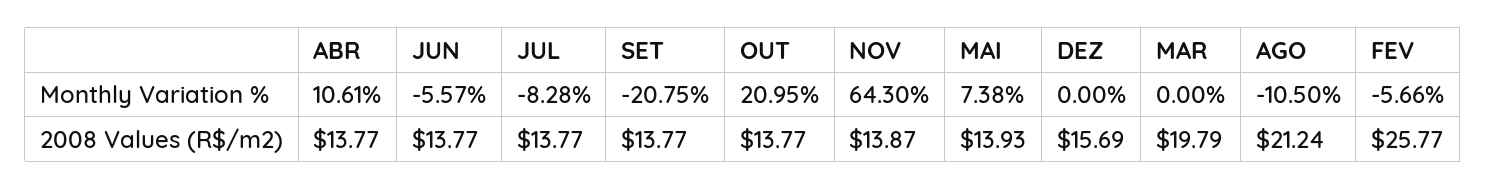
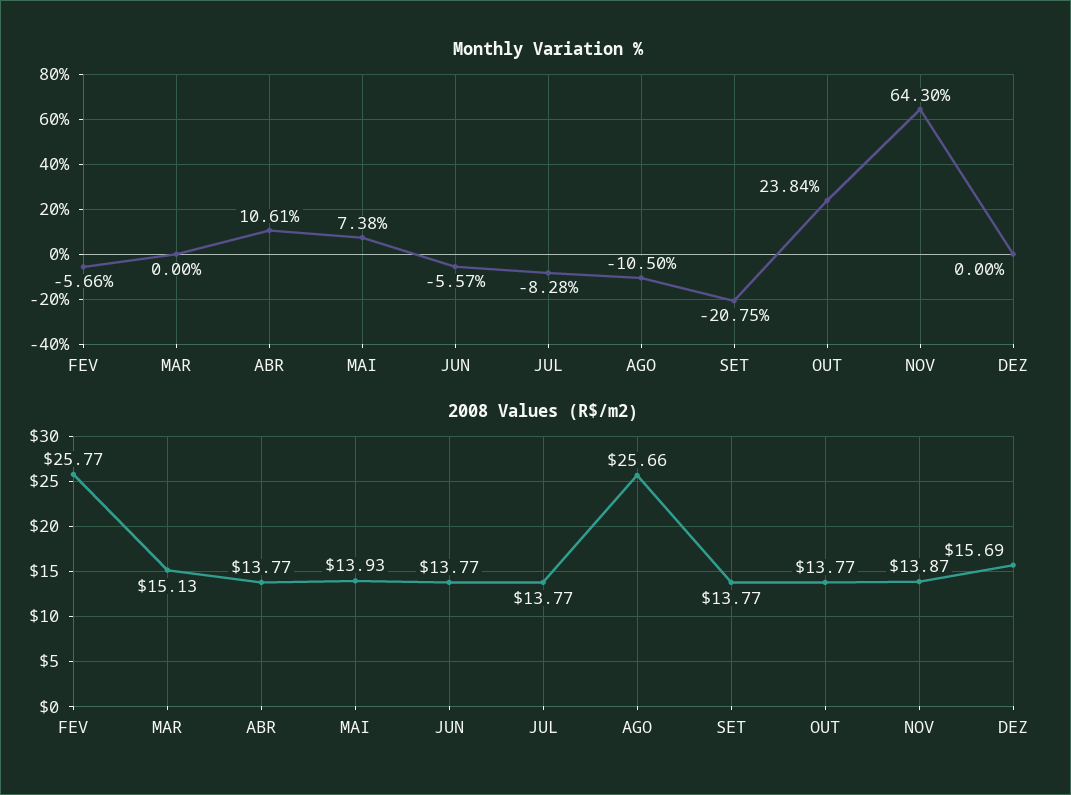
Monthly Variation %, OUT: 20.95 -> 23.84
2008 Values (R$/m2), MAR: 19.79 -> 15.13
2008 Values (R$/m2), AGO: 21.24 -> 25.66

